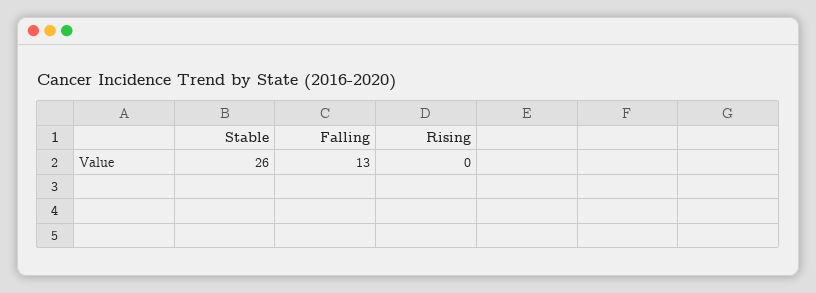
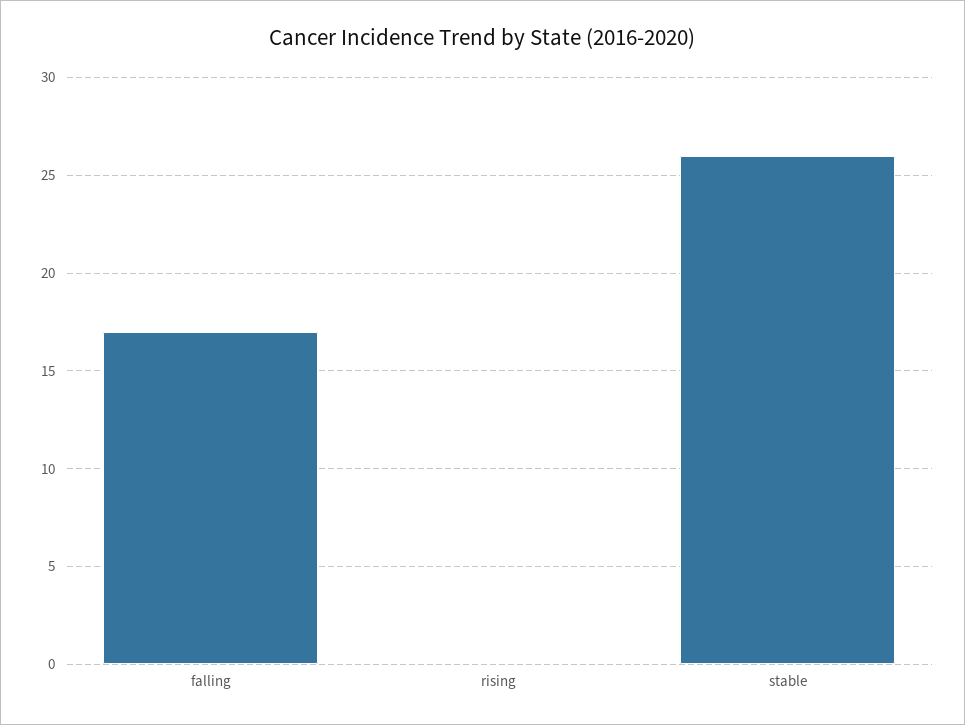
Falling: 13 -> 17

